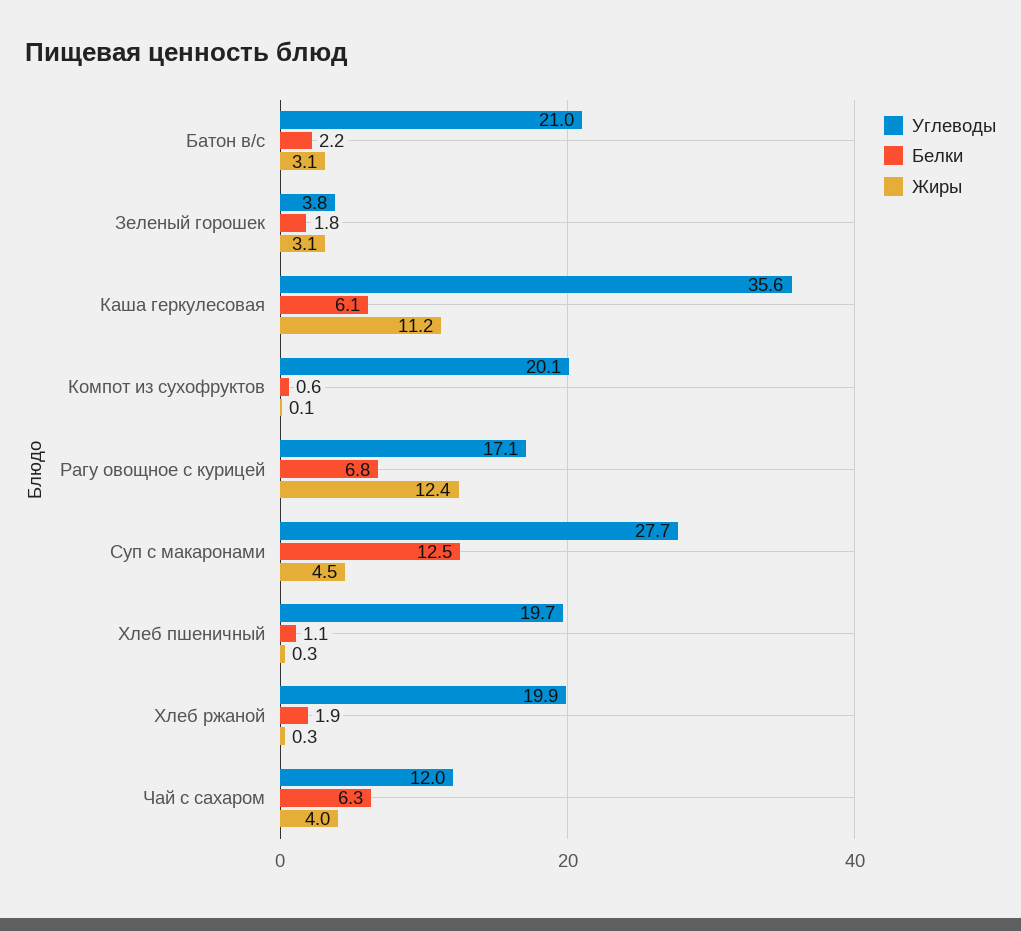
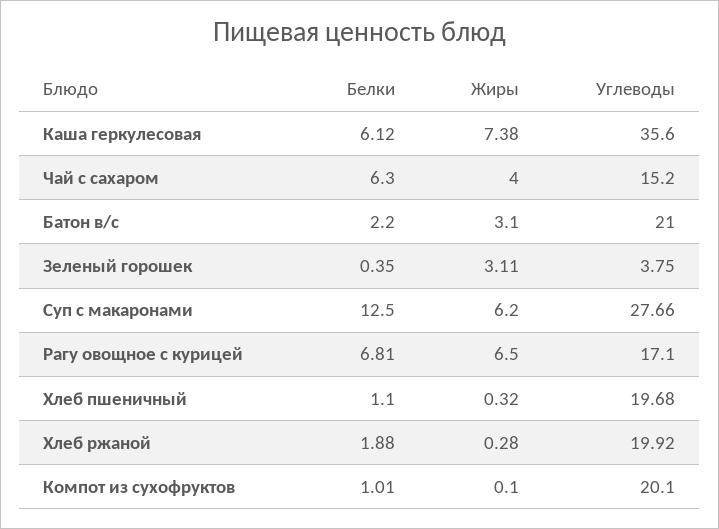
Белки, Зеленый горошек: 1.8 -> 0.35
Жиры, Каша геркулесовая: 11.2 -> 7.38
Белки, Компот из сухофруктов: 0.6 -> 1.01
Жиры, Рагу овощное с курицей: 12.4 -> 6.5
Жиры, Суп с макаронами: 4.5 -> 6.2
Углеводы, Чай с сахаром: 12 -> 15.2

